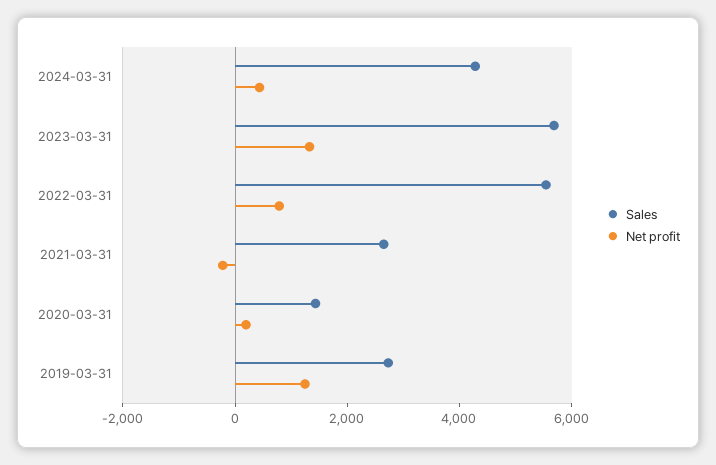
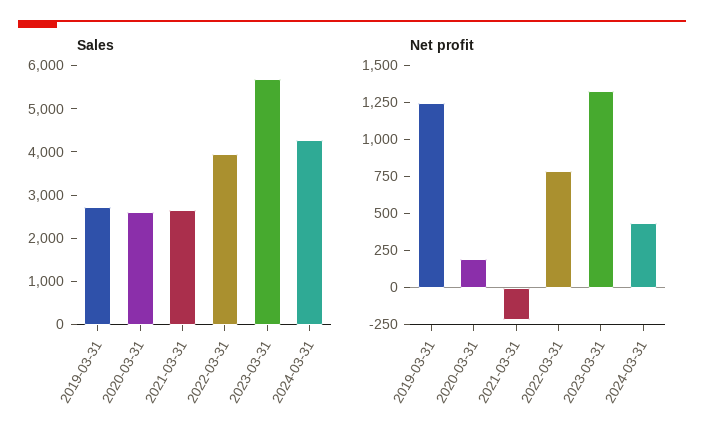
Sales, 2022-03-31: 5500 -> 4000
Sales, 2020-03-31: 1500 -> 2600

